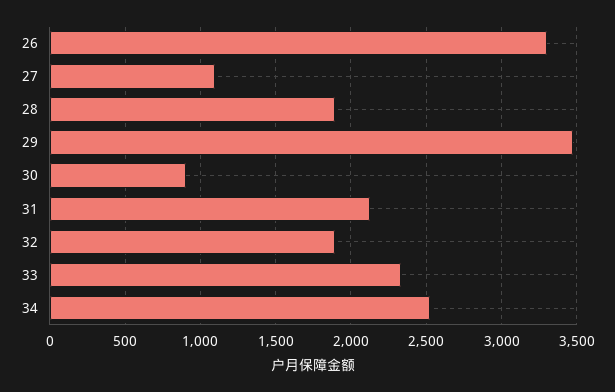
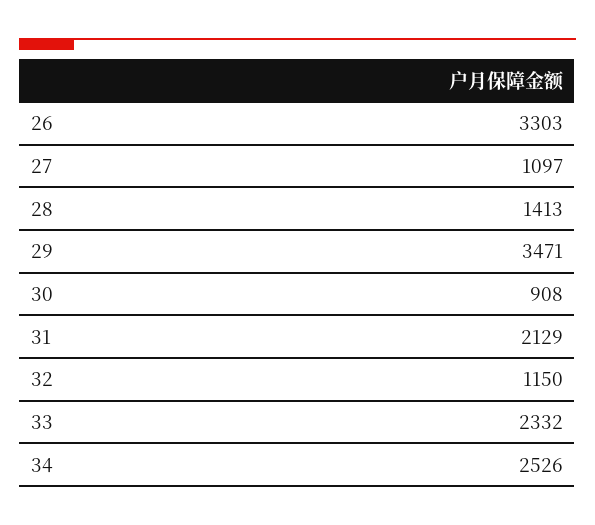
28: 1900 -> 1413
32: 1900 -> 1150

